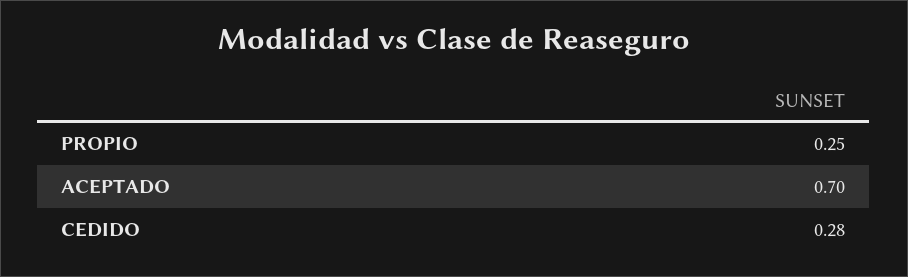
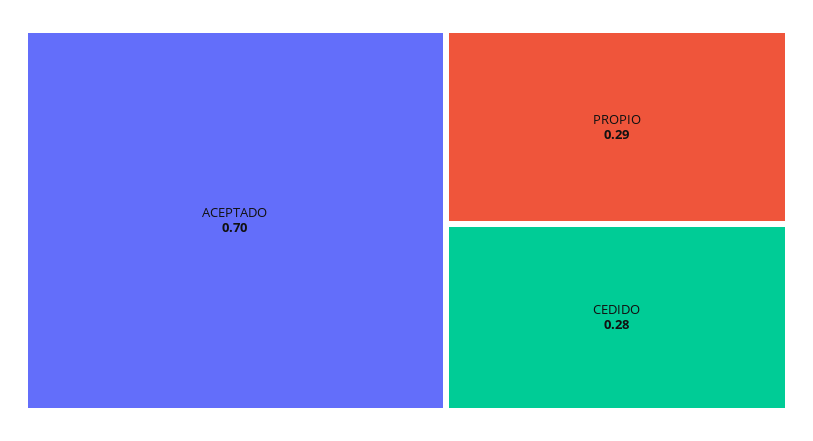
PROPIO: 0.25 -> 0.29

